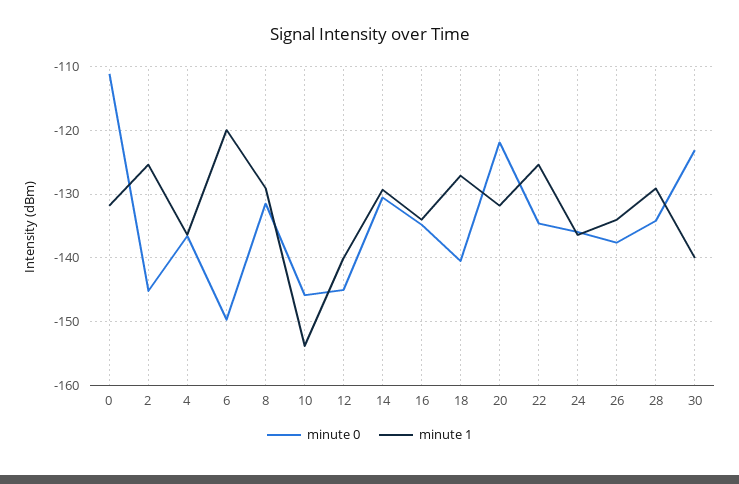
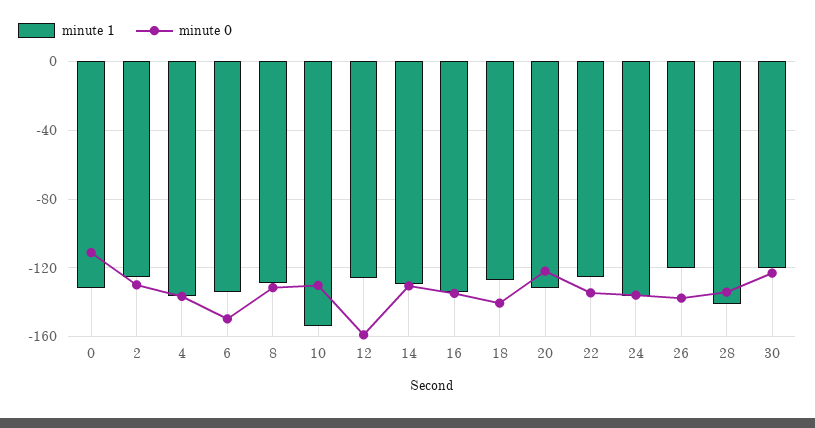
minute 0, 2: -145 -> -130
minute 1, 6: -120 -> -135
minute 0, 10: -146 -> -130
minute 0, 12: -145 -> -160
minute 1, 12: -140 -> -125
minute 1, 26: -134 -> -120
minute 1, 28: -129 -> -140
minute 1, 30: -140 -> -120

